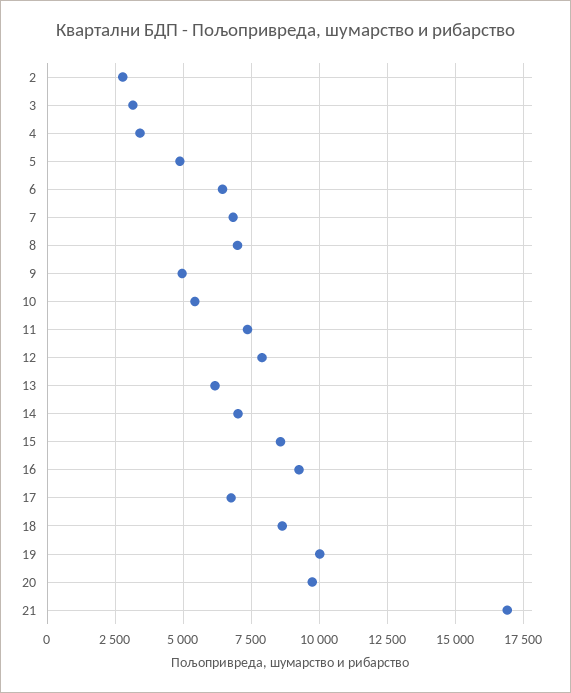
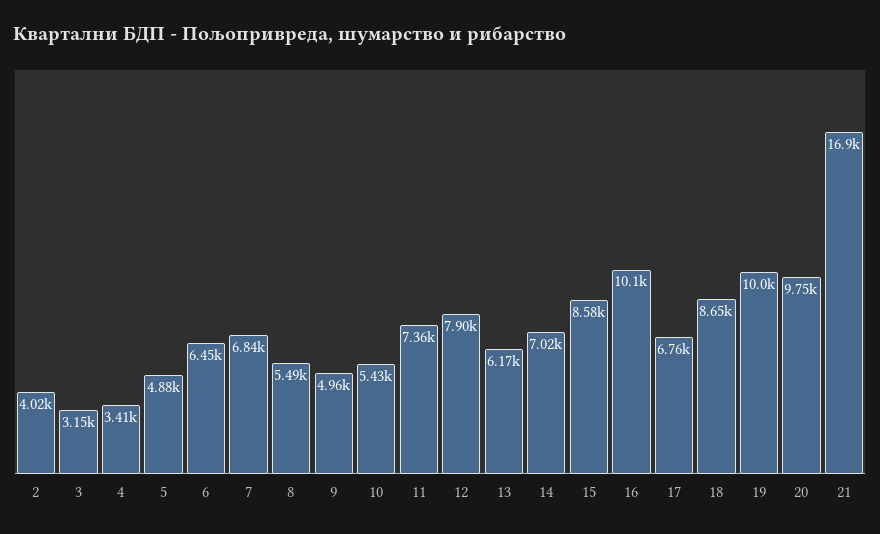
2: 2750 -> 4020
8: 7000 -> 5490
16: 9250 -> 10100

